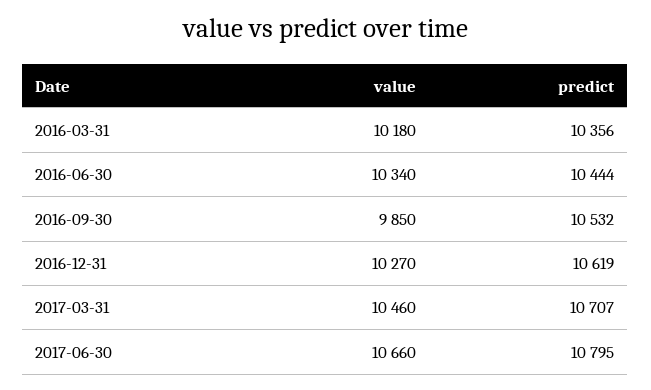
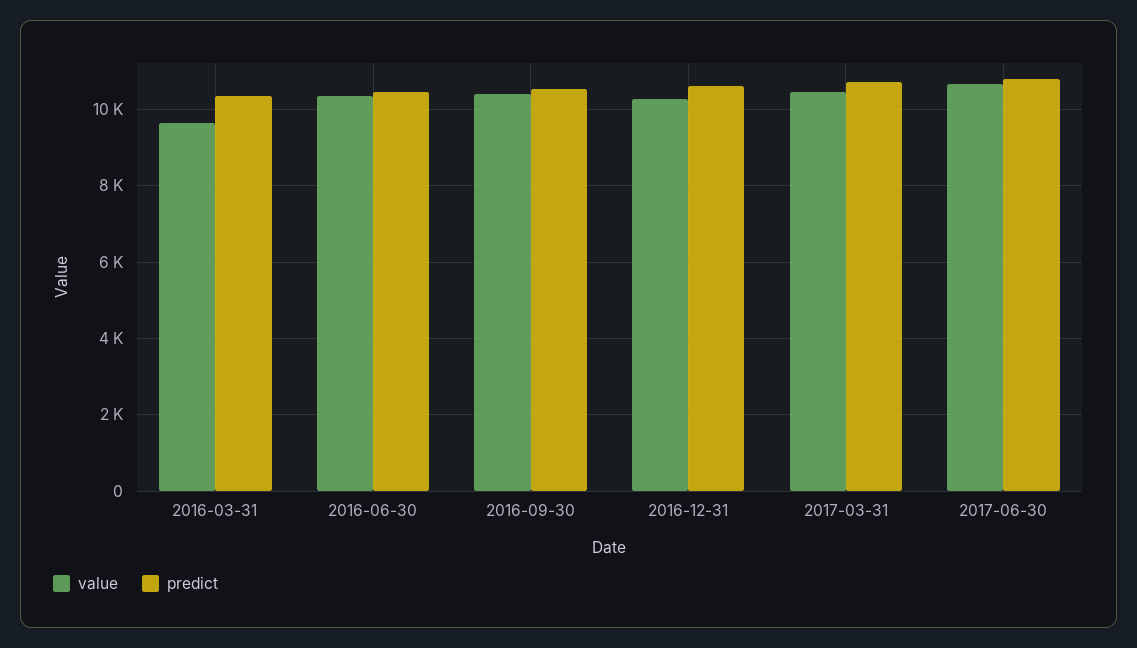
value, 2016-03-31: 10180 -> 9600
value, 2016-09-30: 9850 -> 10400

